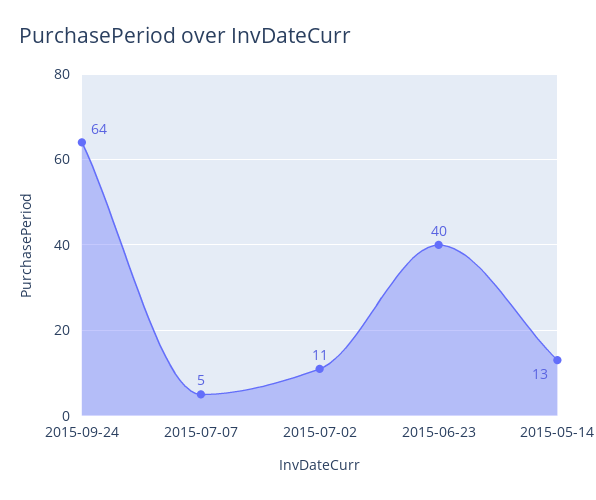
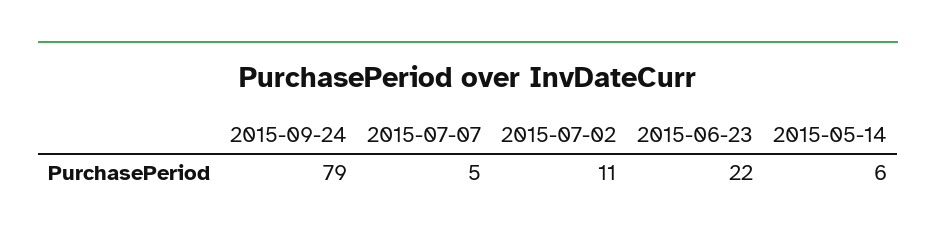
2015-09-24: 64 -> 79
2015-06-23: 40 -> 22
2015-05-14: 13 -> 6

